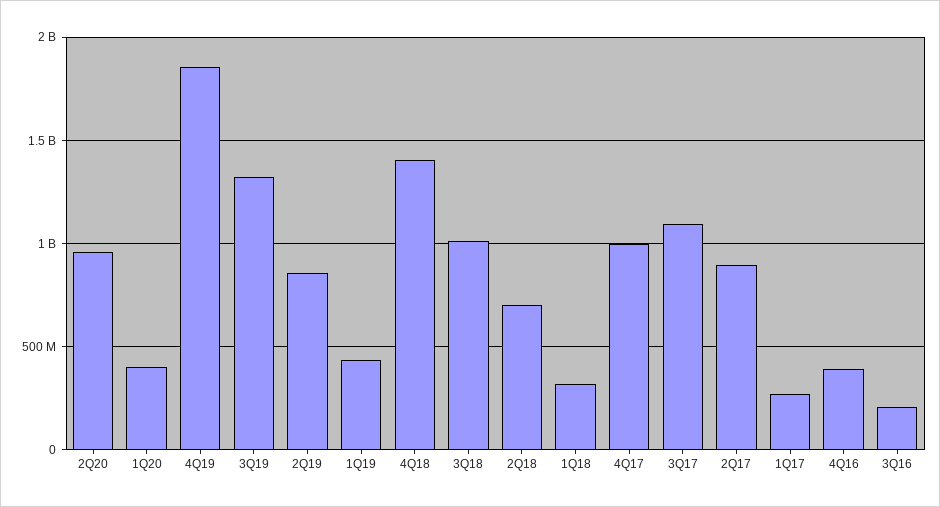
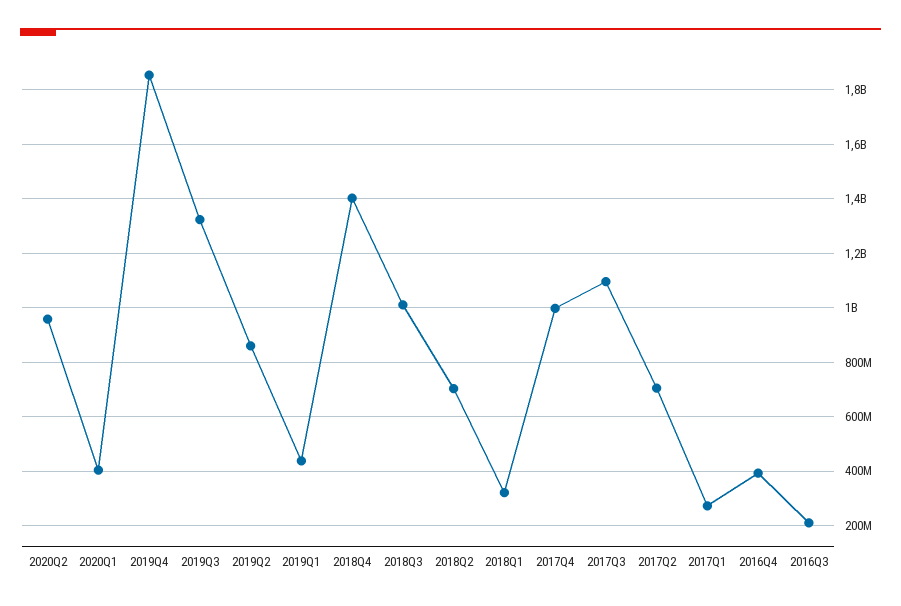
2Q17: 900000000 -> 700000000

